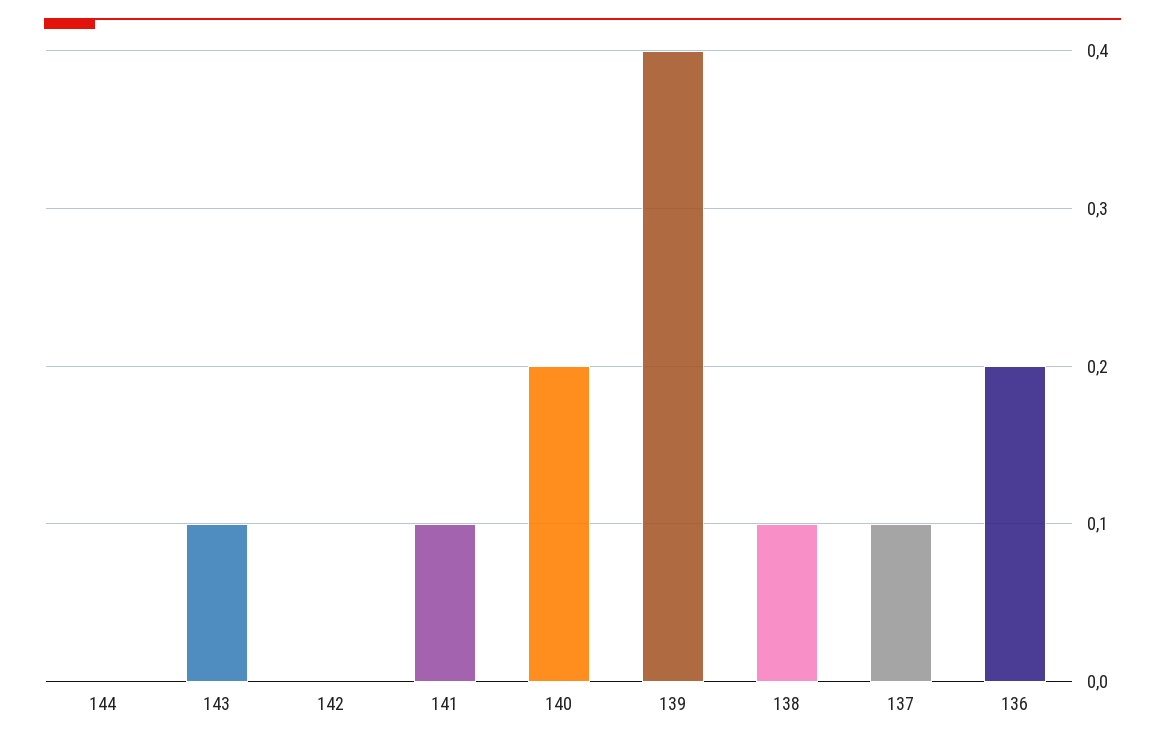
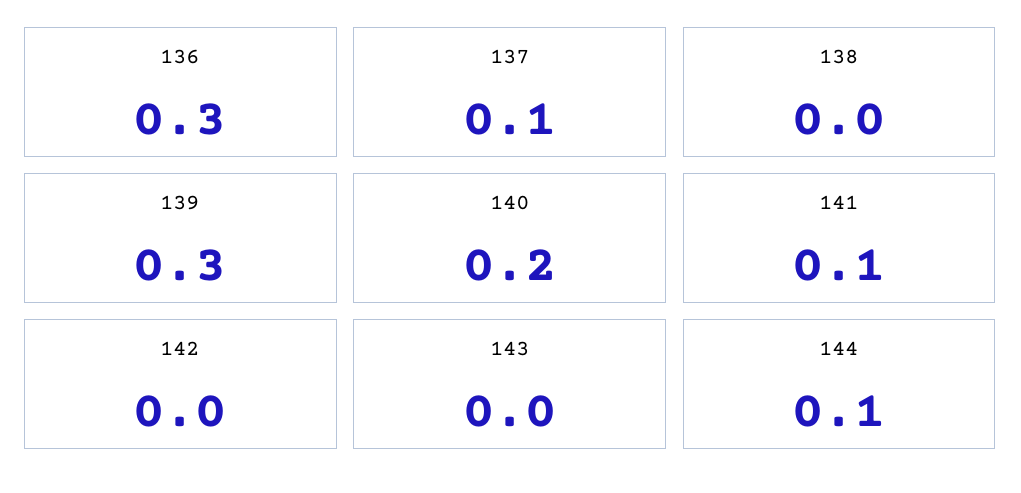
144: 0 -> 0.1
143: 0.1 -> 0
139: 0.4 -> 0.3
138: 0.1 -> 0
136: 0.2 -> 0.3

